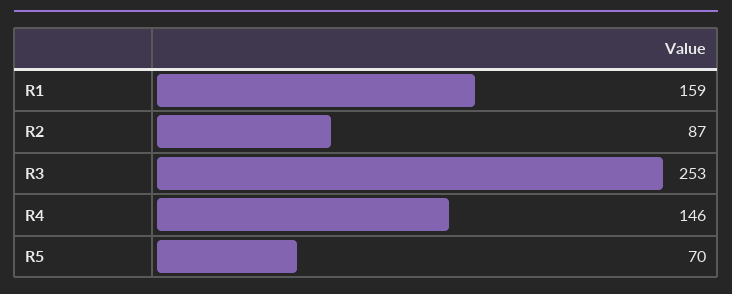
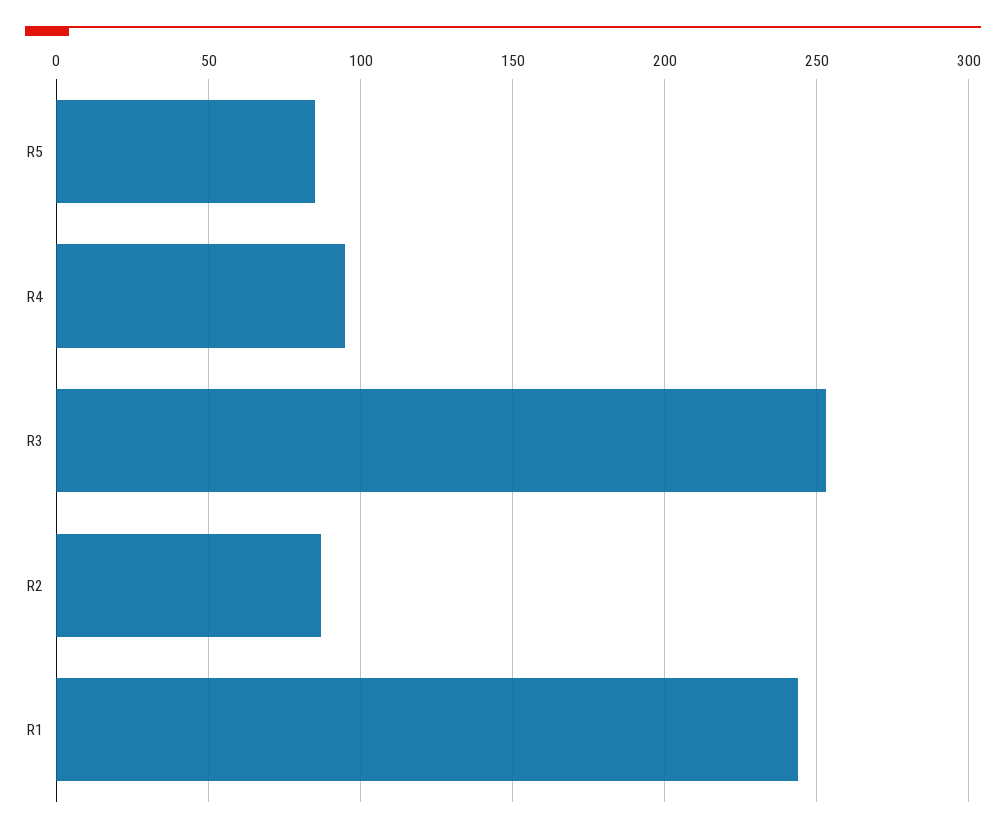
R1: 159 -> 245
R4: 146 -> 95
R5: 70 -> 85

